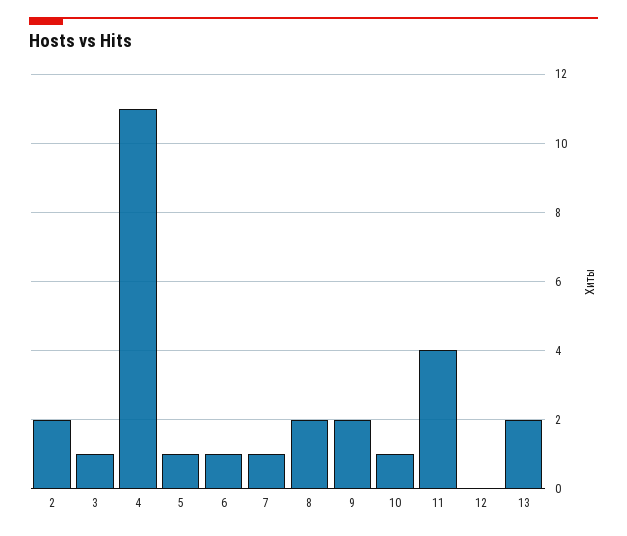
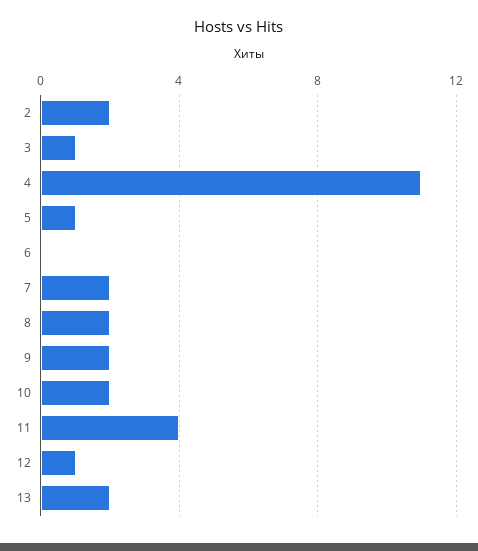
6: 1 -> 0
7: 1 -> 2
10: 1 -> 2
12: 0 -> 1

